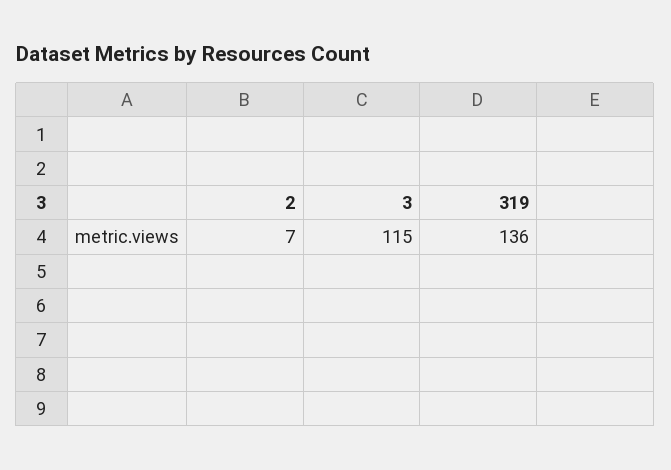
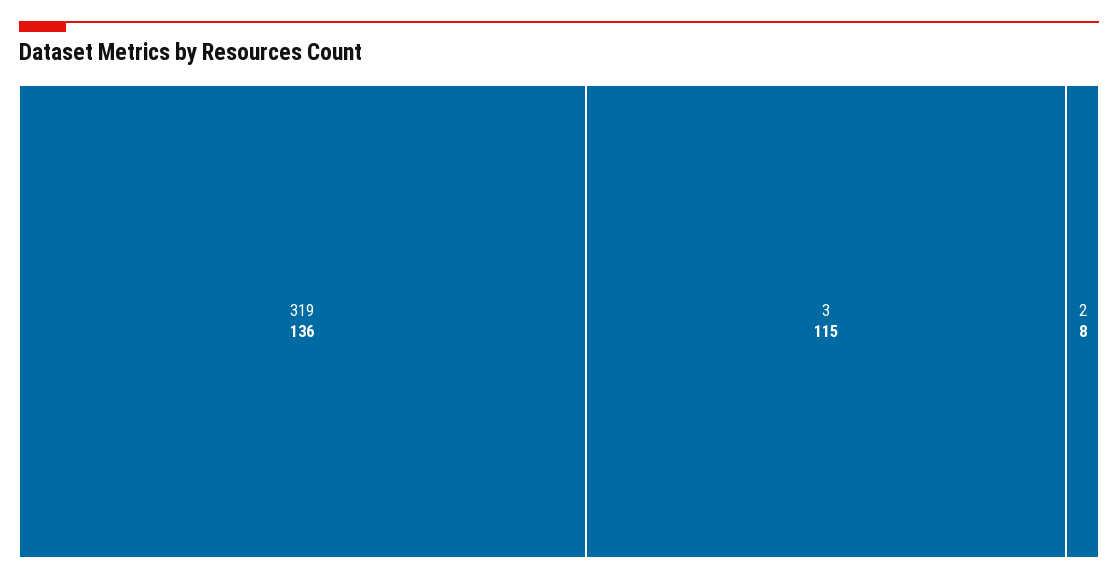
2: 7 -> 8

